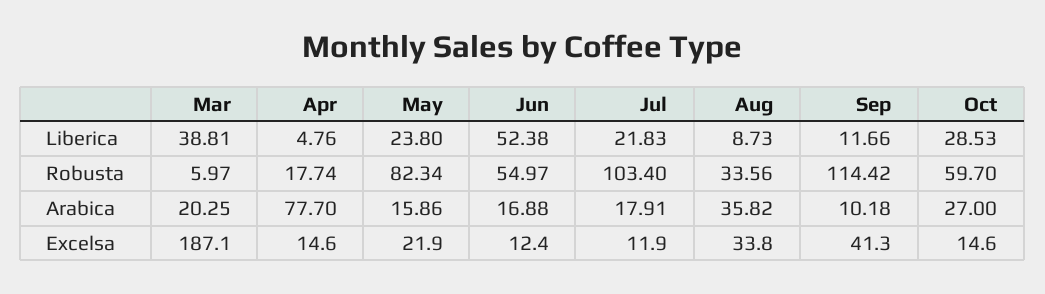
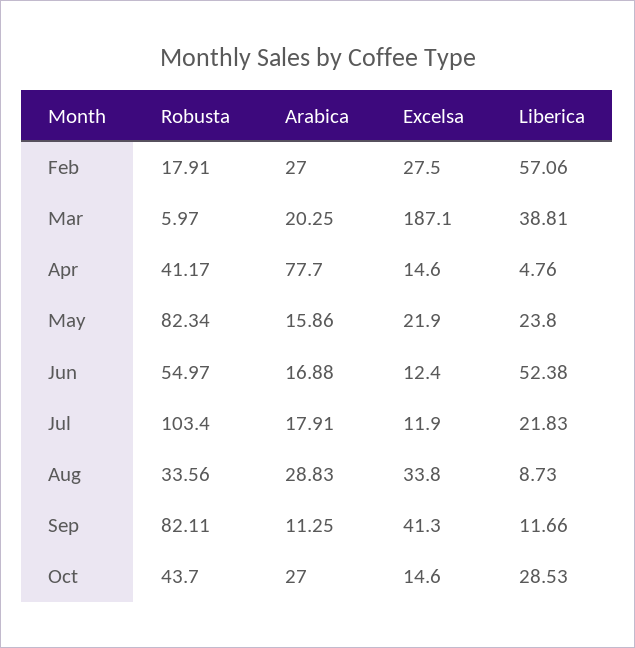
Apr, Robusta: 17.74 -> 41.17
Sep, Robusta: 114.42 -> 82.11
Oct, Robusta: 59.7 -> 43.7
Aug, Arabica: 35.82 -> 28.83
Sep, Arabica: 10.18 -> 11.25
Feb, Robusta: none -> 17.91
Feb, Arabica: none -> 27
Feb, Excelsa: none -> 27.5
Feb, Liberica: none -> 57.06

